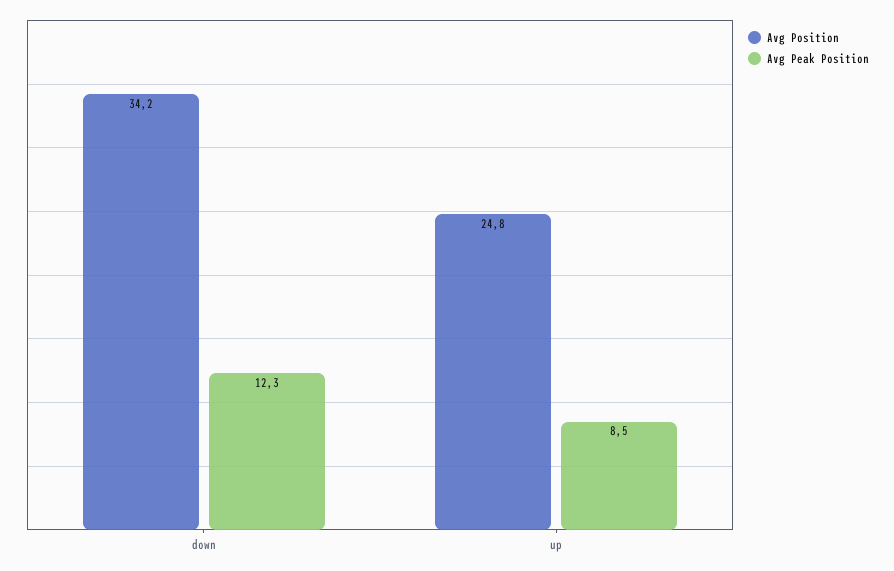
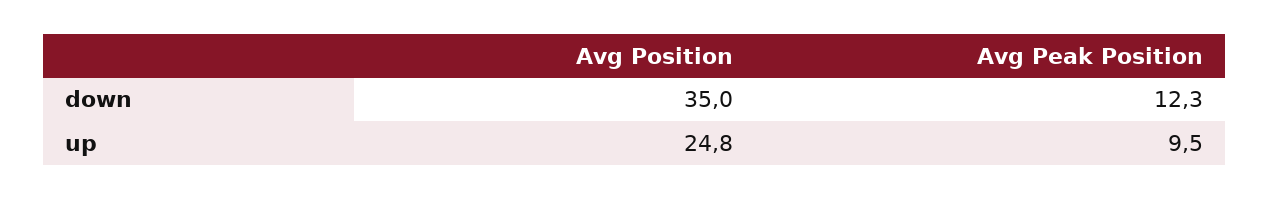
Avg Position, down: 34.2 -> 35
Avg Peak Position, up: 8.5 -> 9.5

